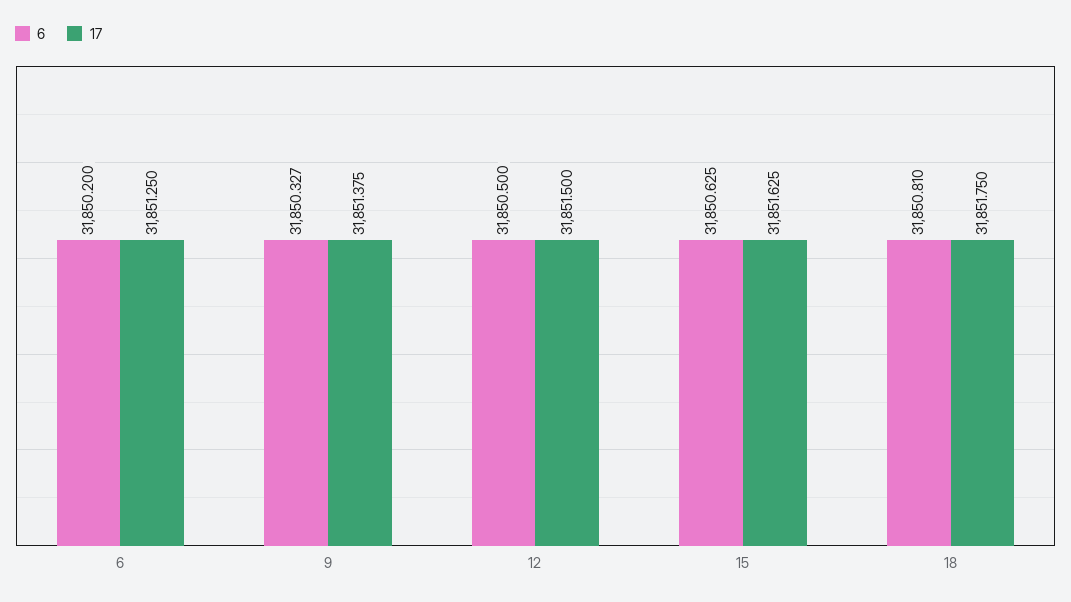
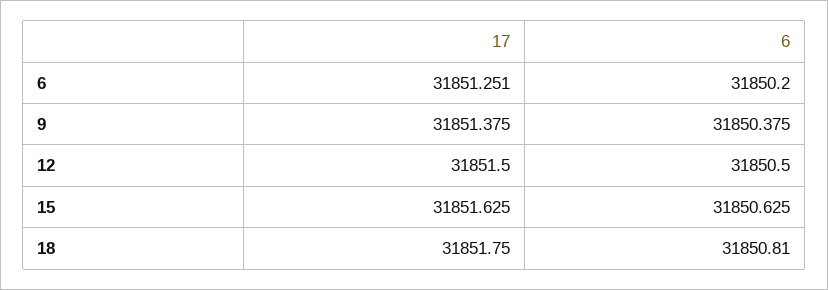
17, 6: 31851.25 -> 31851.251
6, 9: 31850.327 -> 31850.375

